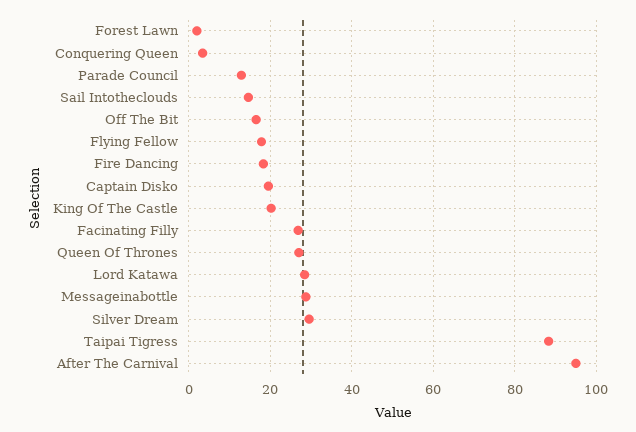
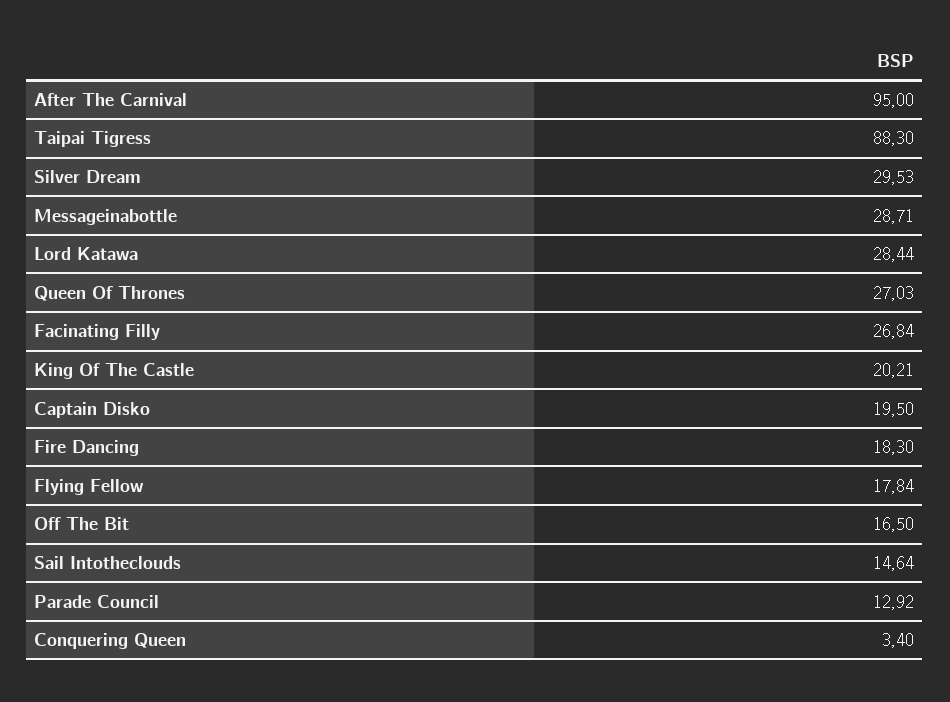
Forest Lawn: 2 -> none

